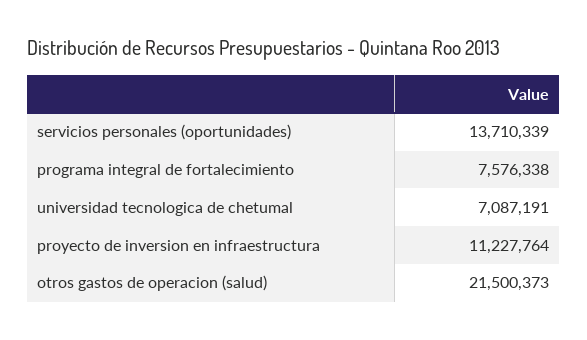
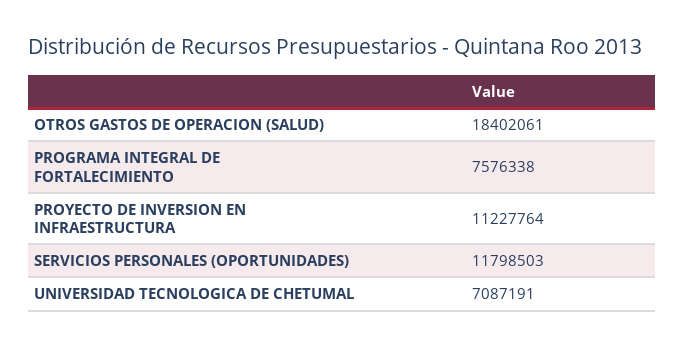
servicios personales (oportunidades): 13710339 -> 11798503
otros gastos de operacion (salud): 21500373 -> 18402061

